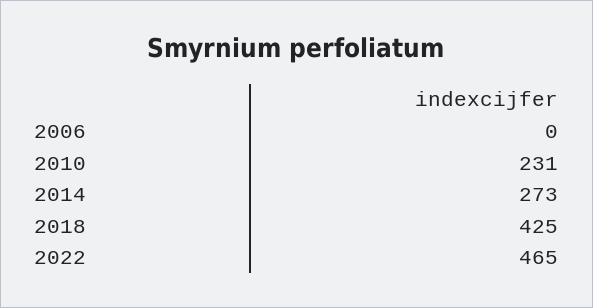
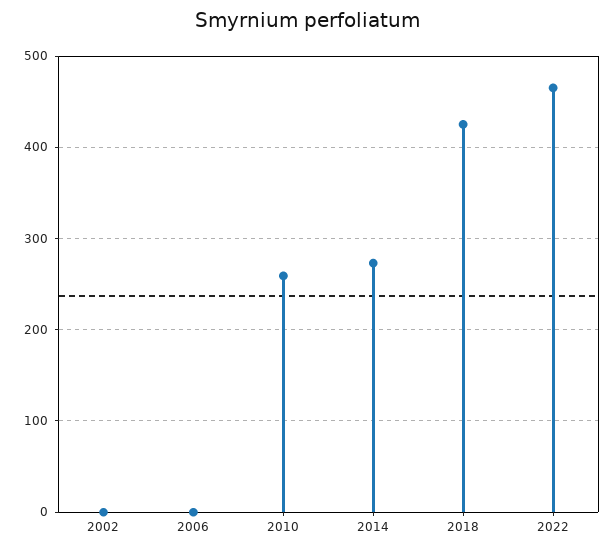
2010: 231 -> 260
2002: none -> 0

